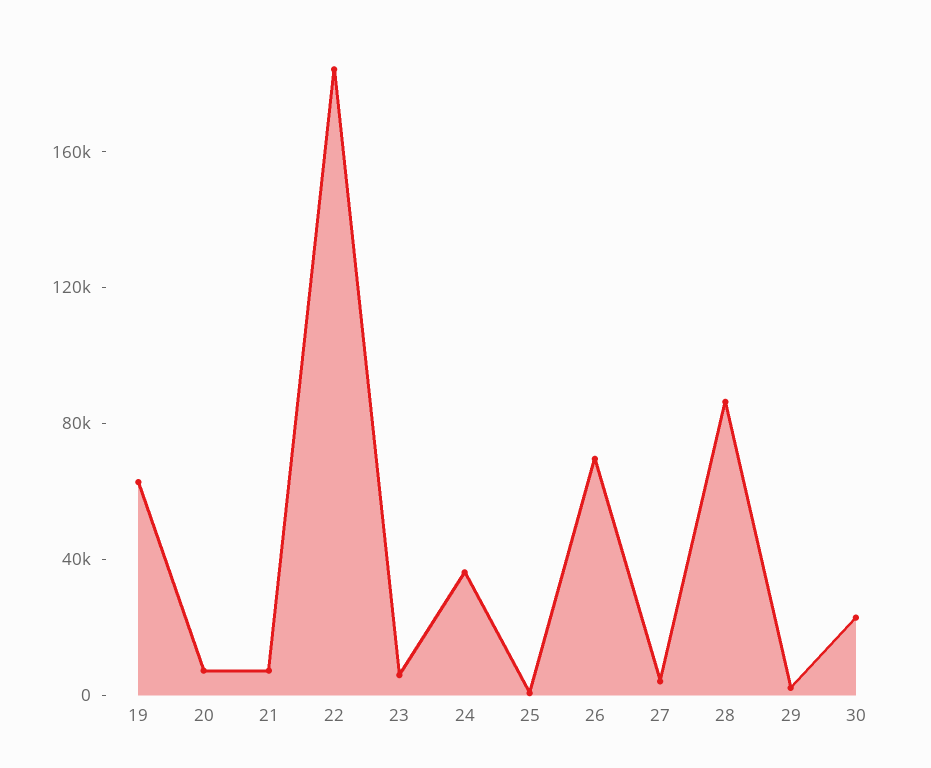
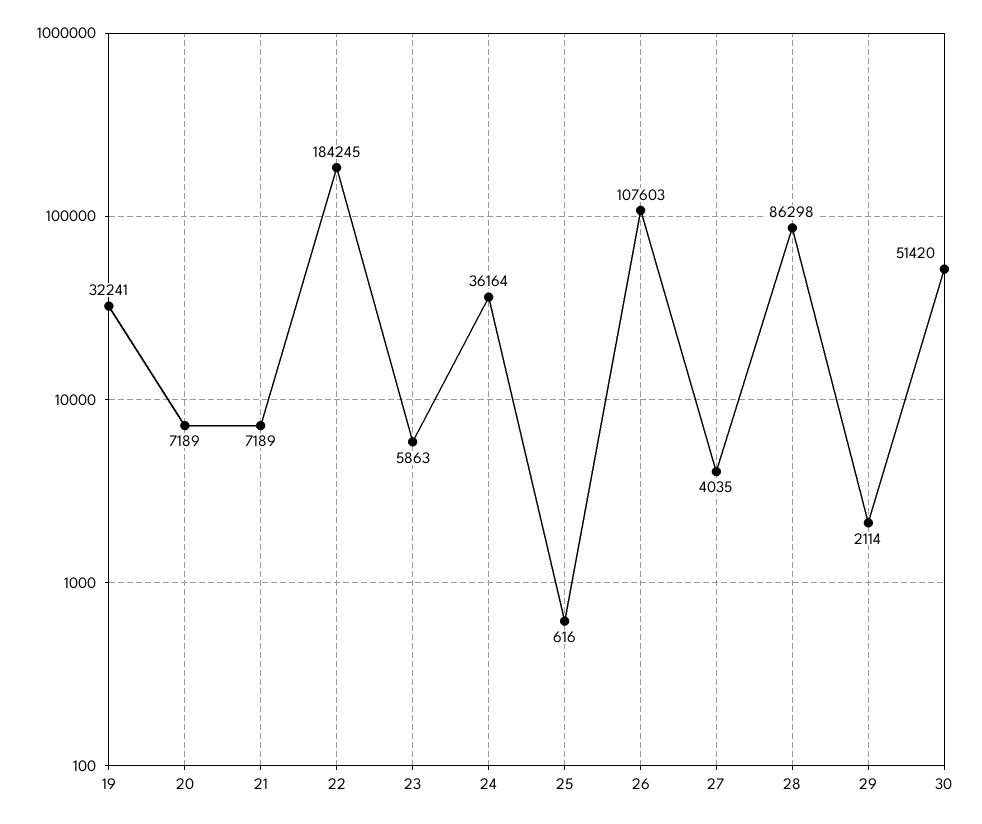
19: 60000 -> 32241
26: 70000 -> 107603
30: 20000 -> 51420

